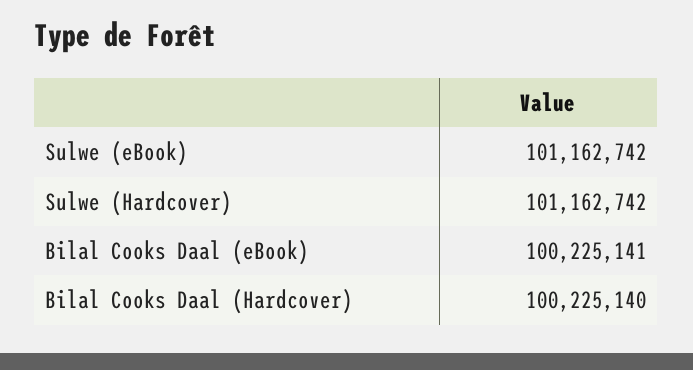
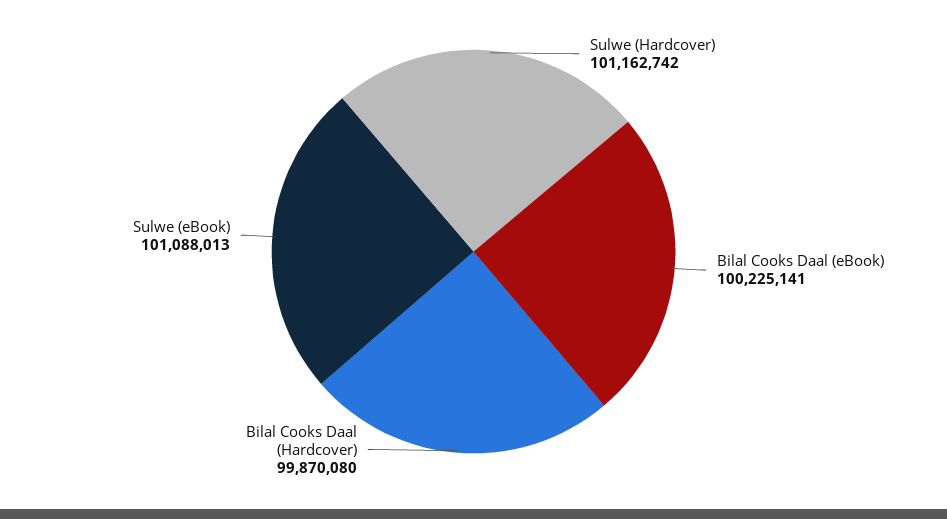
Sulwe (eBook): 101162742 -> 101088013
Bilal Cooks Daal (Hardcover): 100225140 -> 99870080

